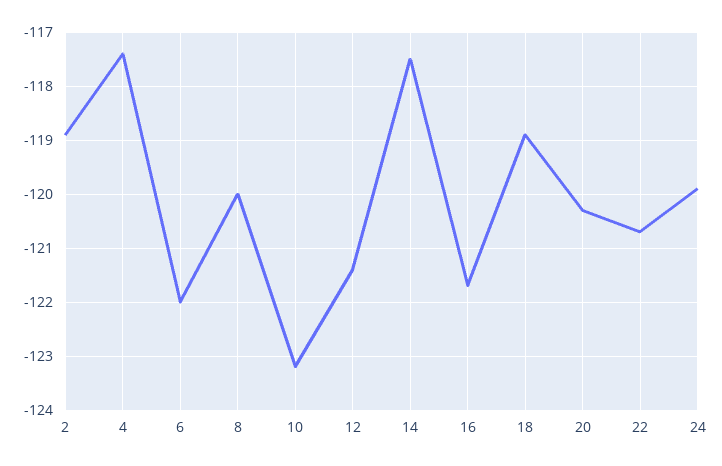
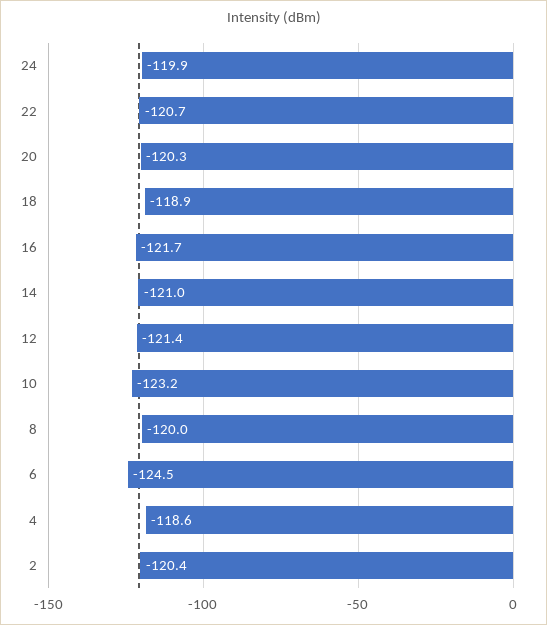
2: -119 -> -120.4
4: -117.5 -> -118.6
6: -122 -> -124.5
14: -117.5 -> -121

